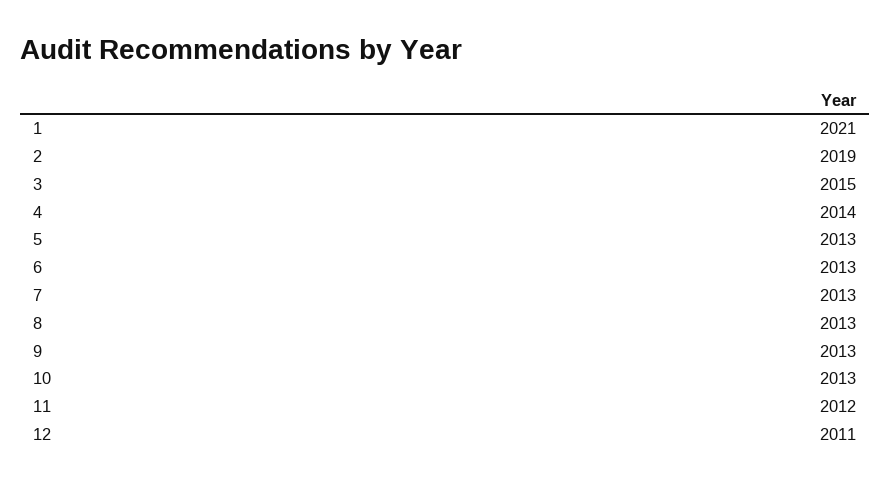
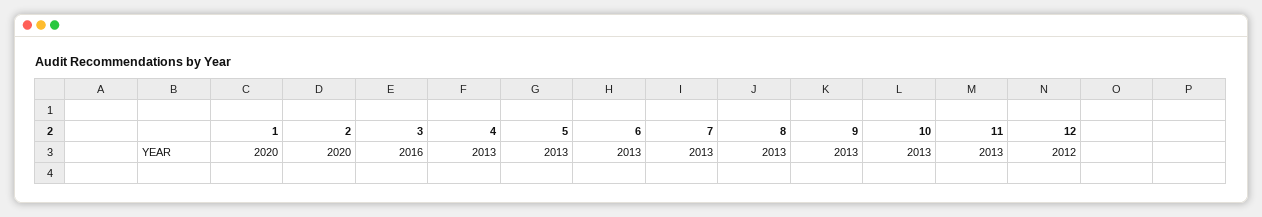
1: 2021 -> 2020
2: 2019 -> 2020
3: 2015 -> 2016
4: 2014 -> 2013
11: 2012 -> 2013
12: 2011 -> 2012

